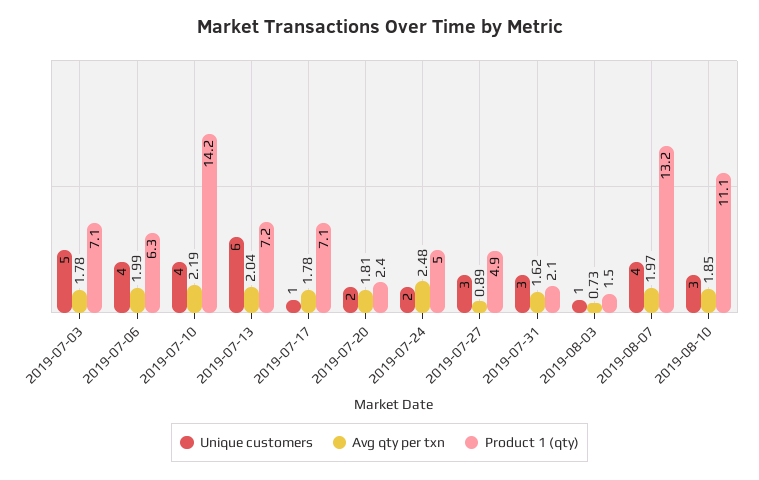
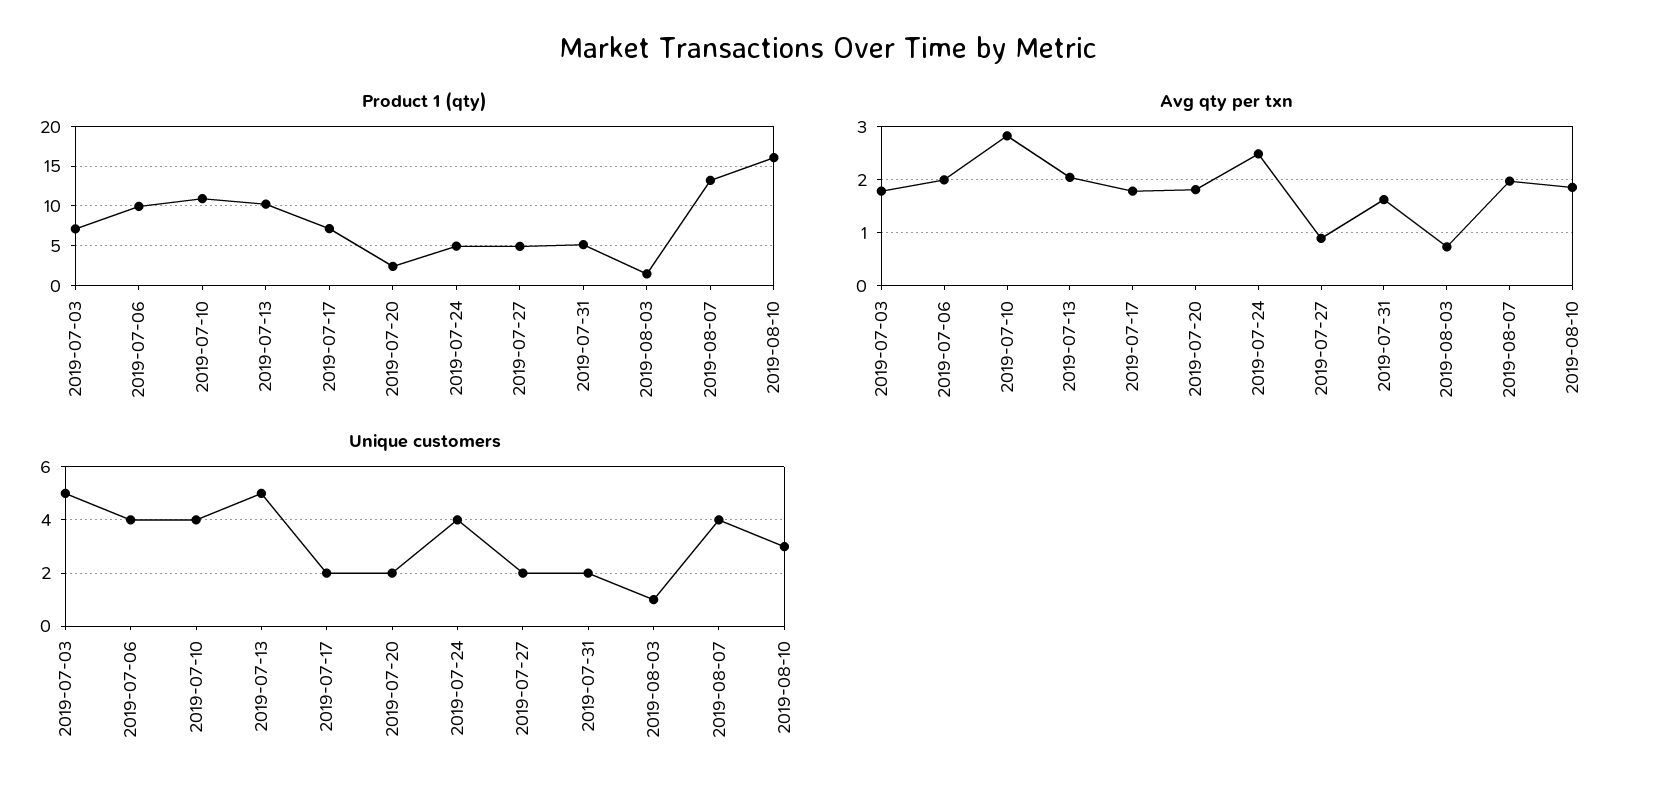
Product 1 (qty), 2019-07-06: 6.3 -> 10
Avg qty per txn, 2019-07-10: 2.19 -> 2.8
Product 1 (qty), 2019-07-10: 14.2 -> 11
Unique customers, 2019-07-13: 6 -> 5
Product 1 (qty), 2019-07-13: 7.2 -> 10
Unique customers, 2019-07-17: 1 -> 2
Unique customers, 2019-07-24: 2 -> 4
Unique customers, 2019-07-27: 3 -> 2
Unique customers, 2019-07-31: 3 -> 2
Product 1 (qty), 2019-07-31: 2.1 -> 5
Product 1 (qty), 2019-08-10: 11.1 -> 16

